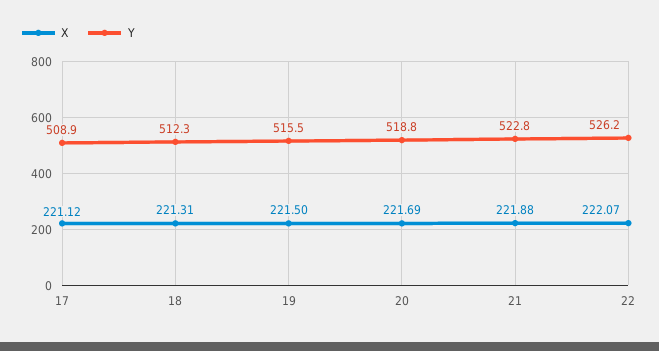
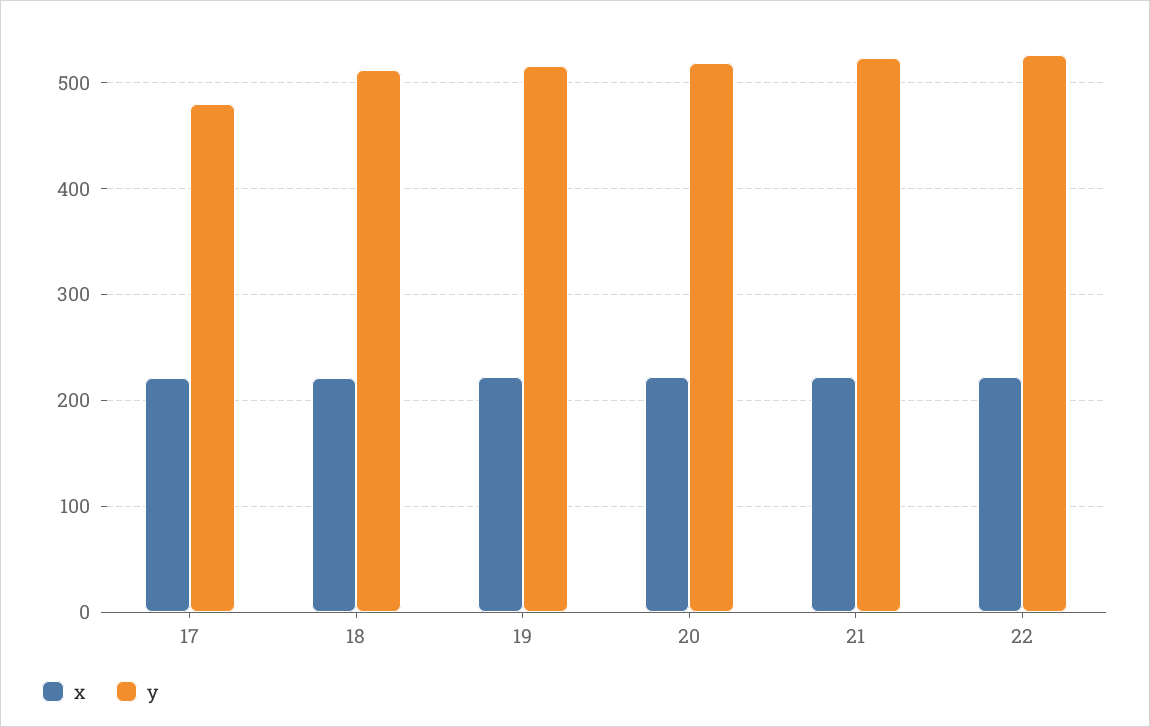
Y, 17: 508.9 -> 480

